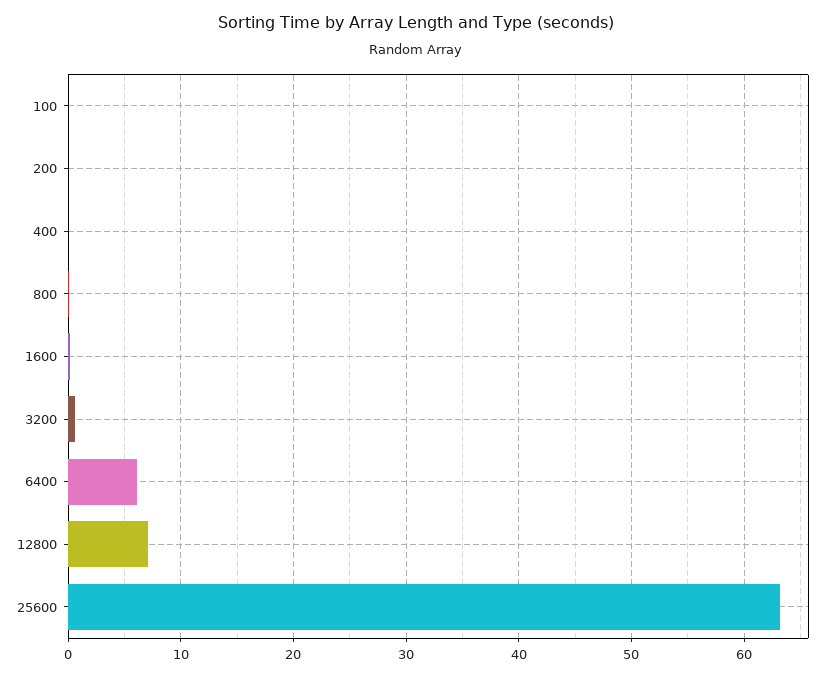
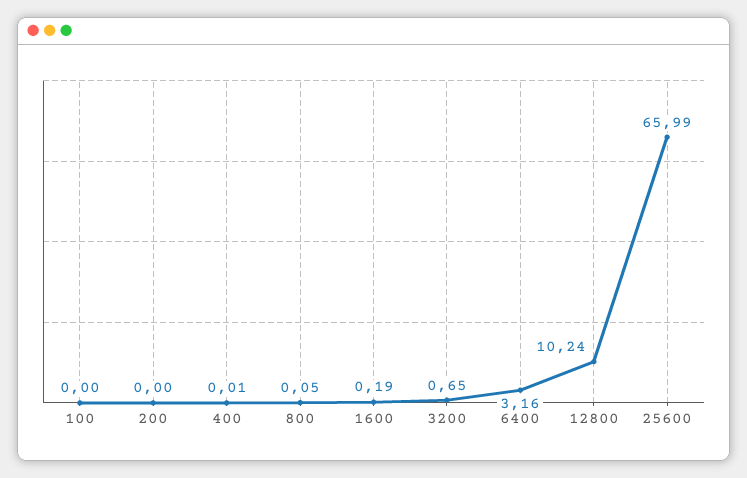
6400: 6 -> 3.16
12800: 7 -> 10.24
25600: 63 -> 65.99

